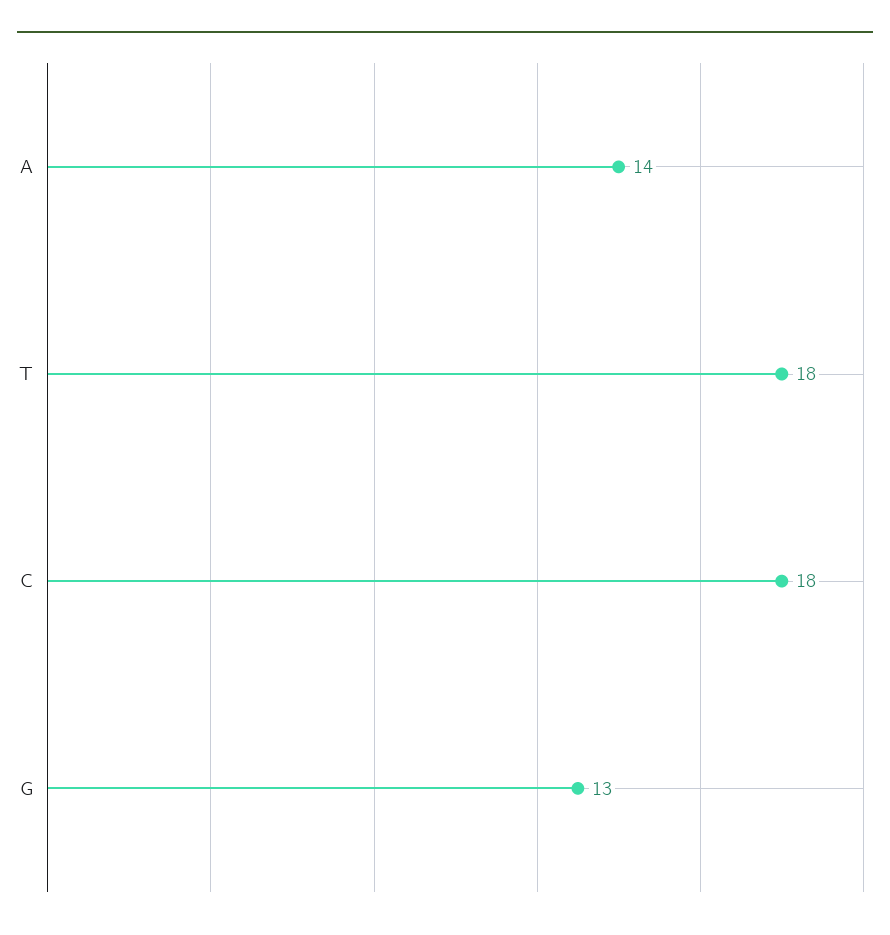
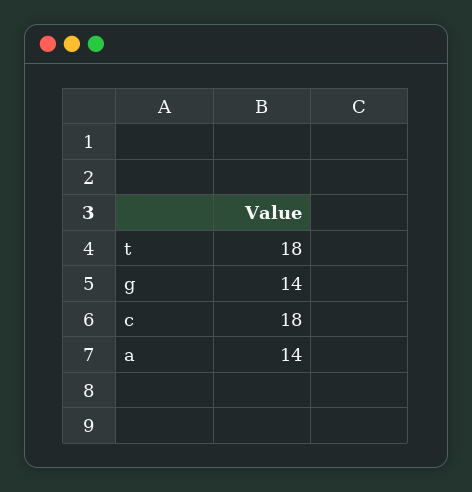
G: 13 -> 14

